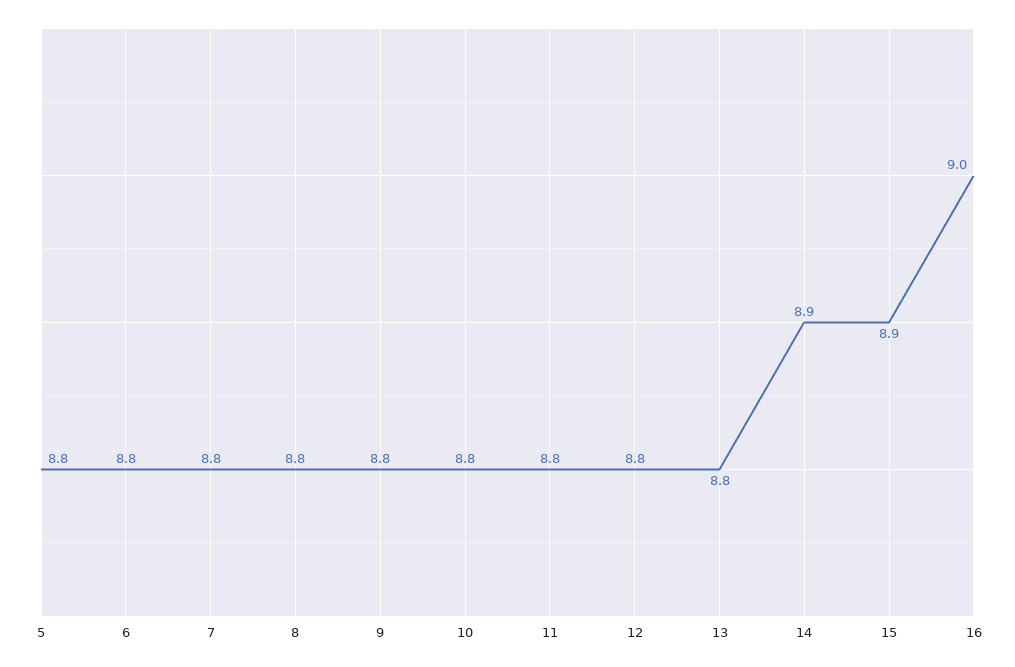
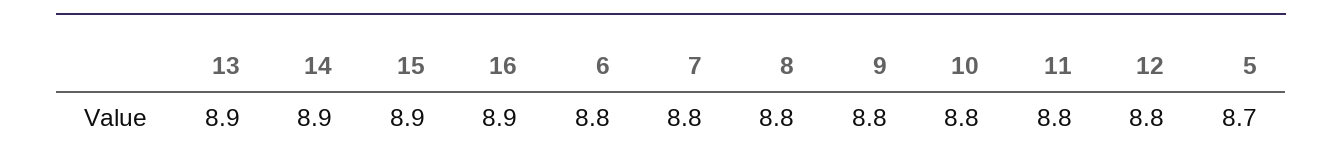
5: 8.8 -> 8.7
13: 8.8 -> 8.9
16: 9 -> 8.9

